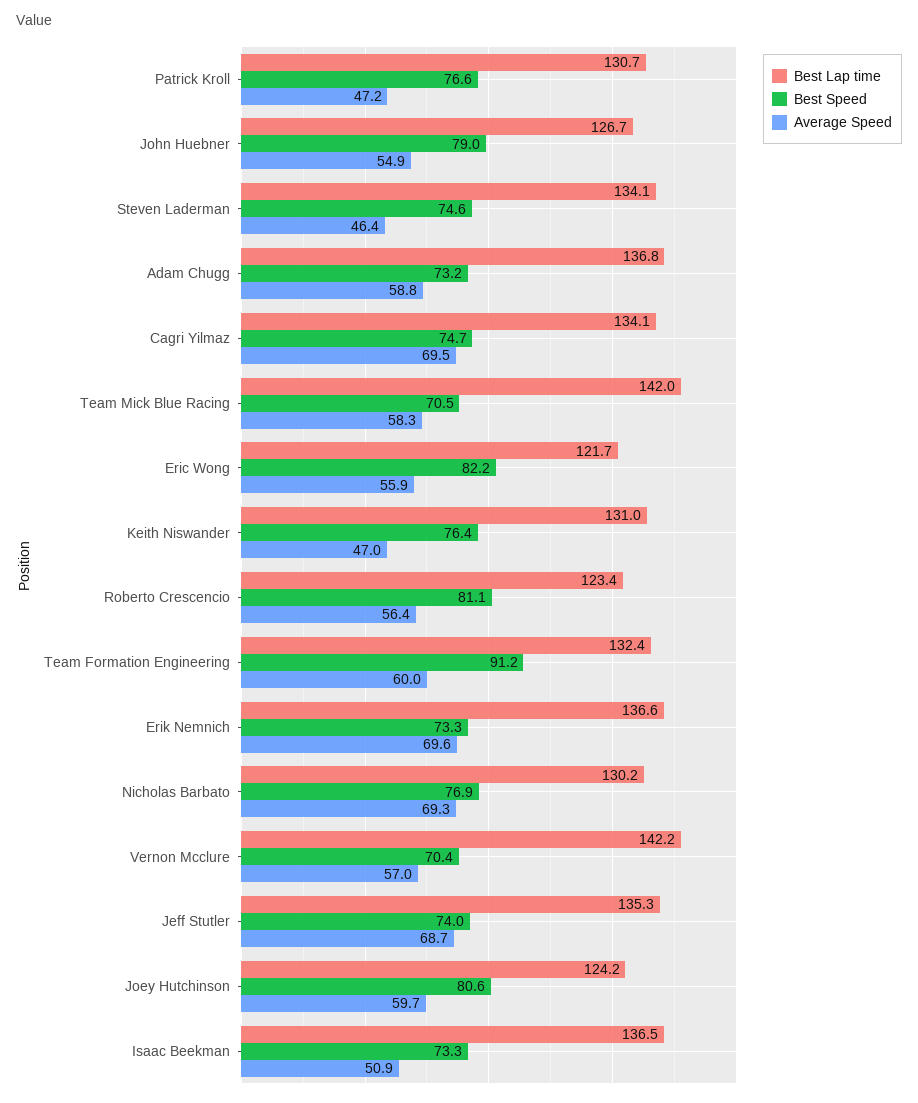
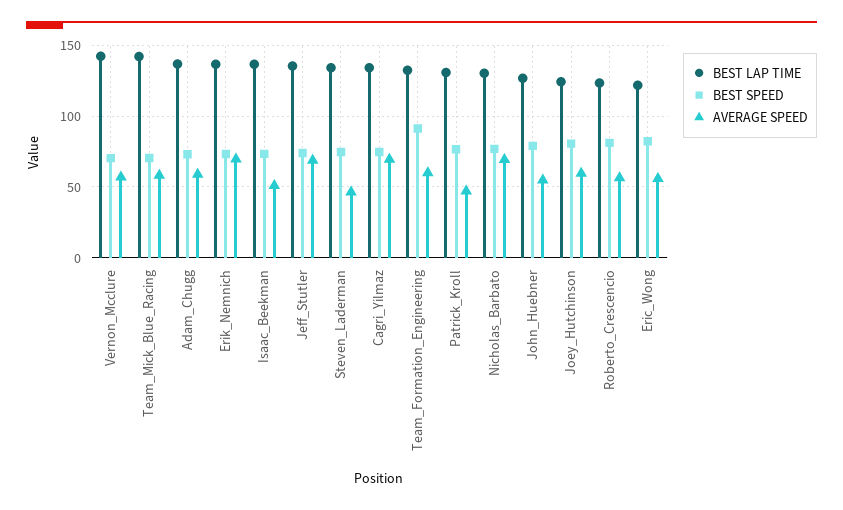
Best Lap time, Keith Niswander: 131 -> none
Best Speed, Keith Niswander: 76.4 -> none
Average Speed, Keith Niswander: 47 -> none

